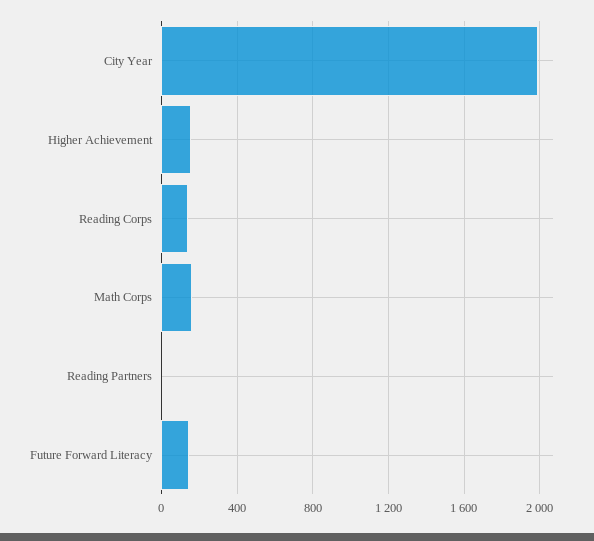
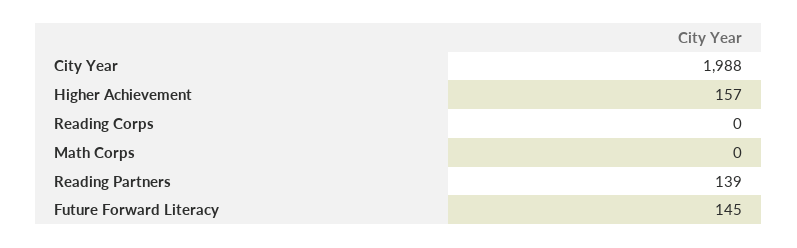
Reading Corps: 150 -> 0
Math Corps: 150 -> 0
Reading Partners: 0 -> 139

